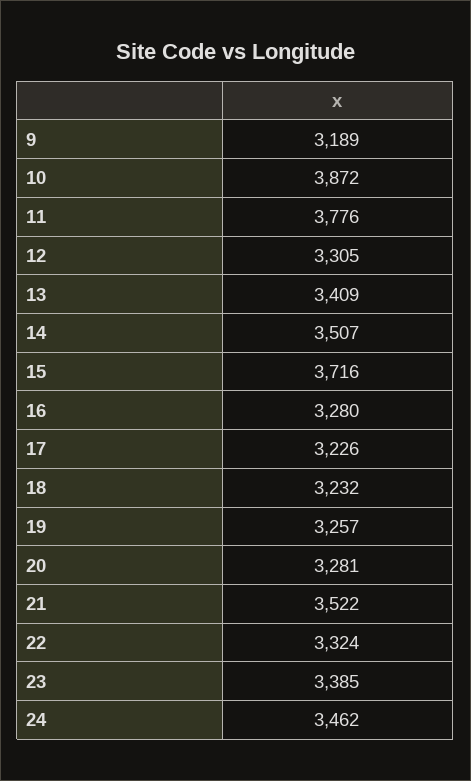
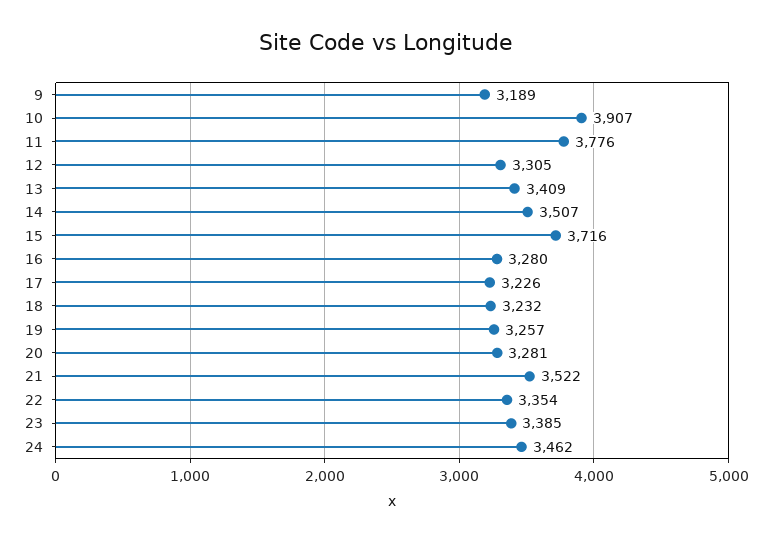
10: 3872 -> 3907
22: 3324 -> 3354

